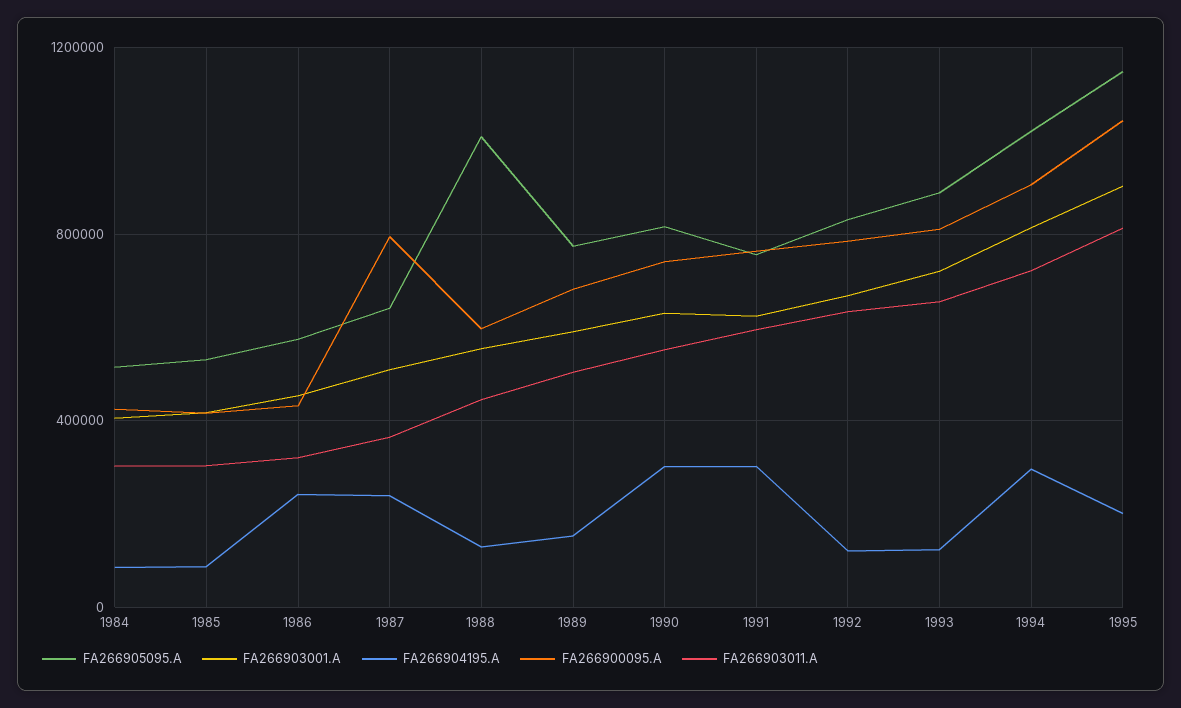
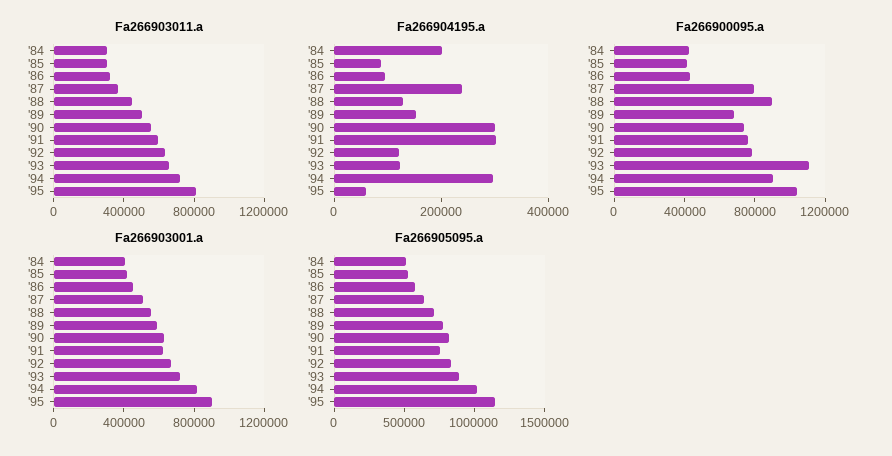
FA266904195.A, 1984: 100000 -> 200000
FA266904195.A, 1986: 250000 -> 100000
FA266905095.A, 1988: 1000000 -> 700000
FA266900095.A, 1988: 600000 -> 900000
FA266900095.A, 1993: 800000 -> 1100000
FA266904195.A, 1995: 200000 -> 50000

